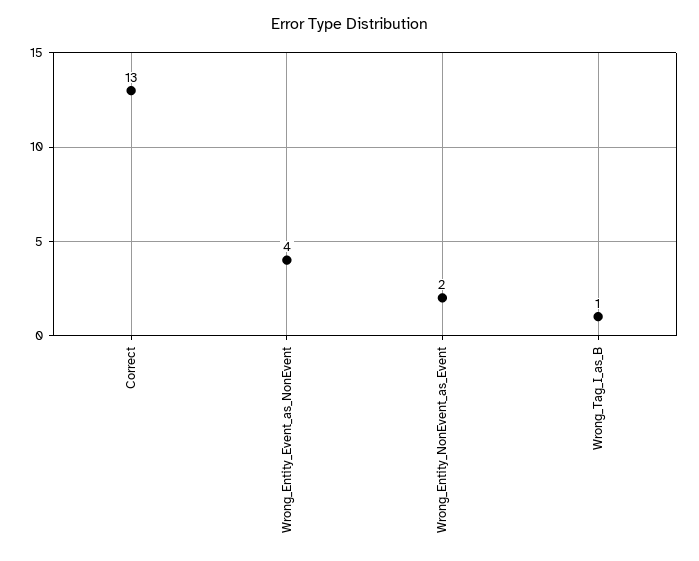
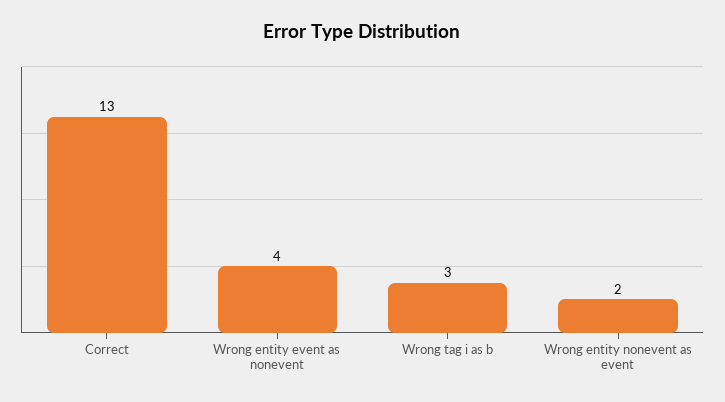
Wrong_Tag_I_as_B: 1 -> 3

